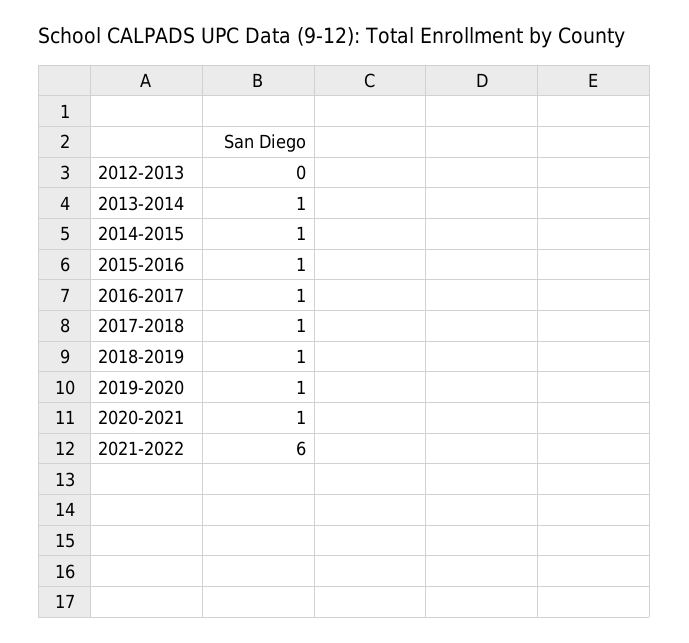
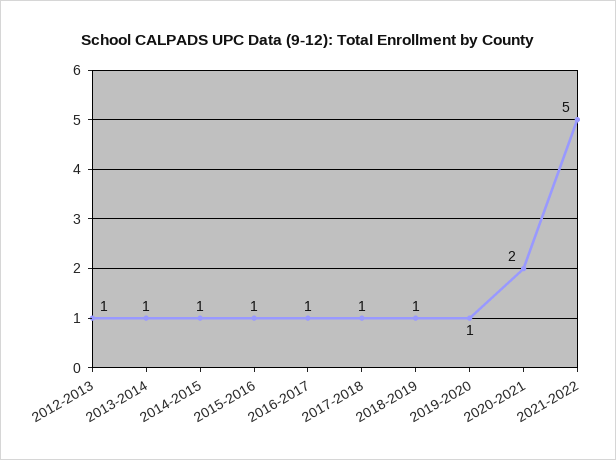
2012-2013: 0 -> 1
2020-2021: 1 -> 2
2021-2022: 6 -> 5

